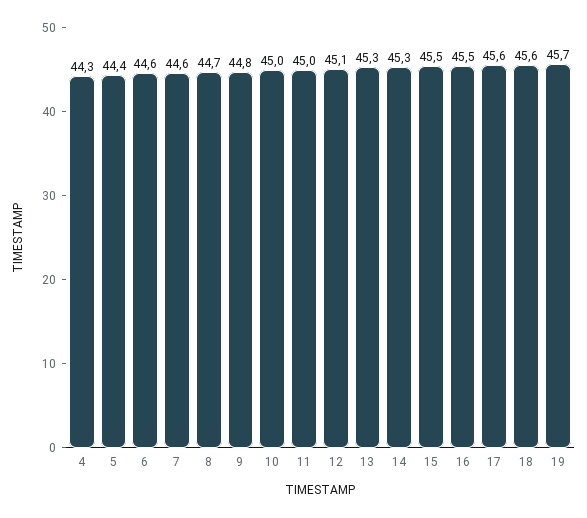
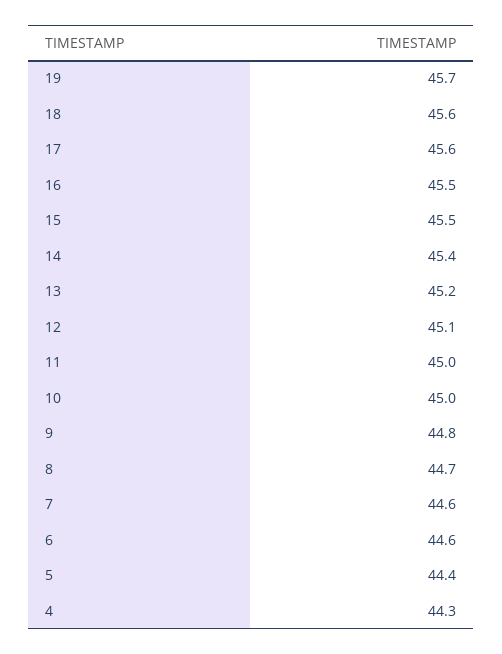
13: 45.3 -> 45.2
14: 45.3 -> 45.4

